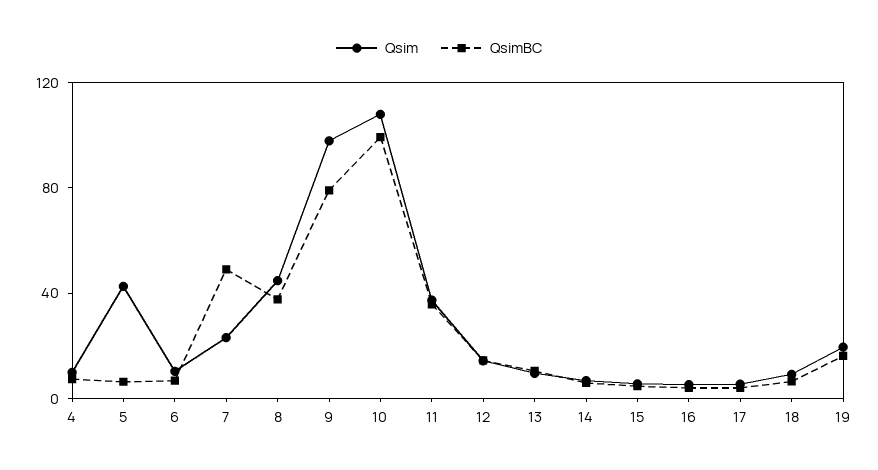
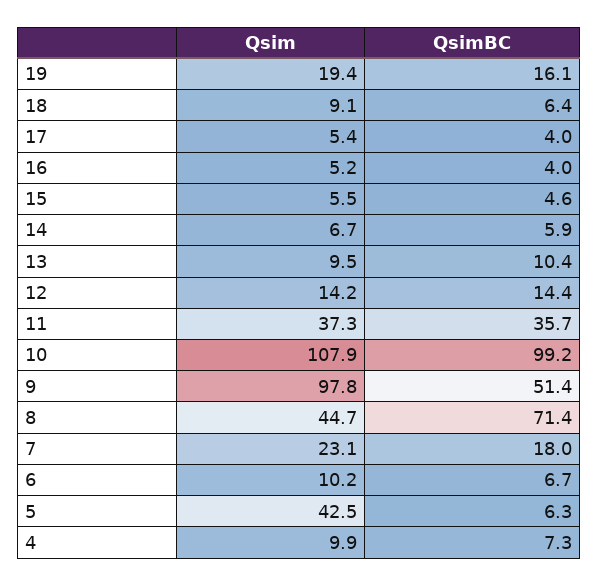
QsimBC, 7: 50 -> 18
QsimBC, 8: 40 -> 71.4
QsimBC, 9: 80 -> 51.4

